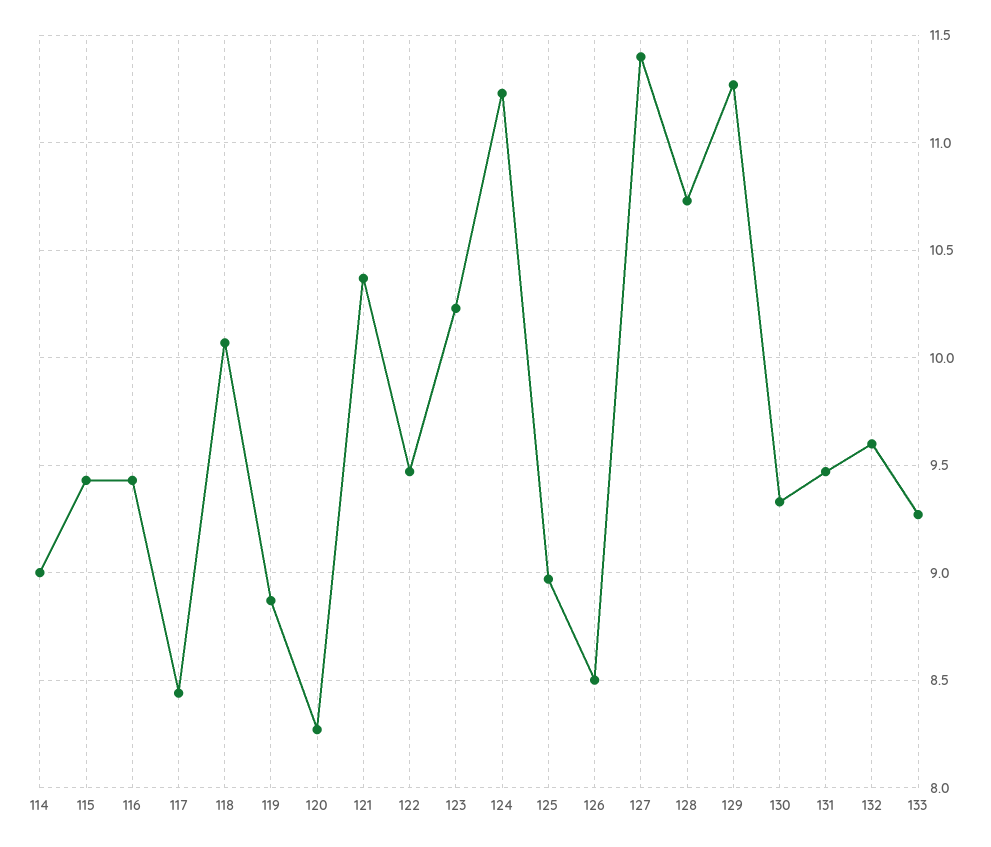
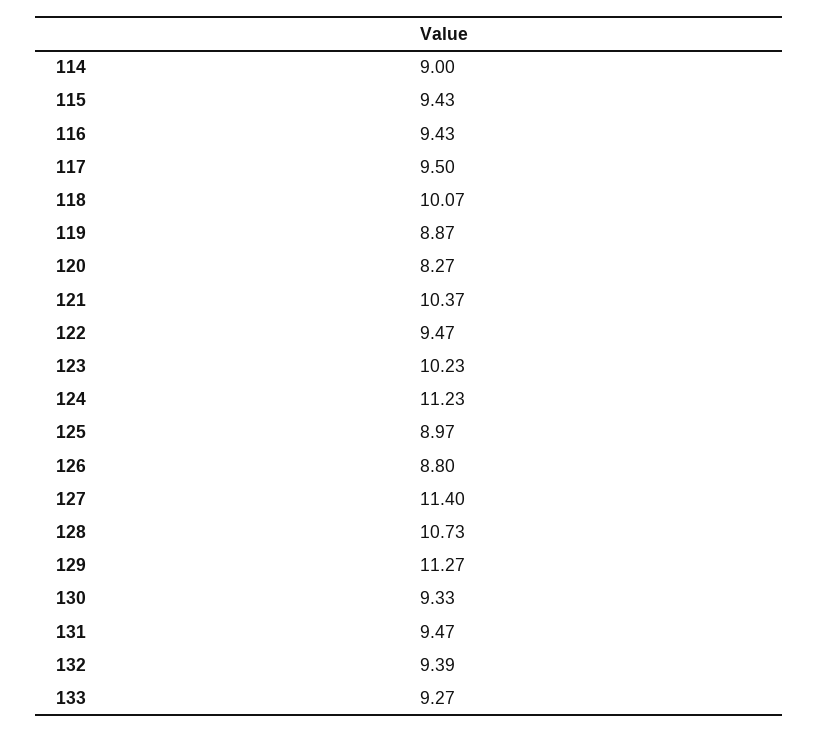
117: 8.45 -> 9.5
126: 8.5 -> 8.8
132: 9.6 -> 9.39

